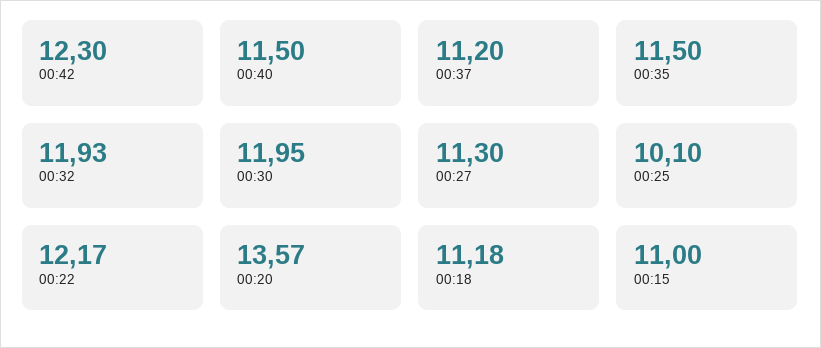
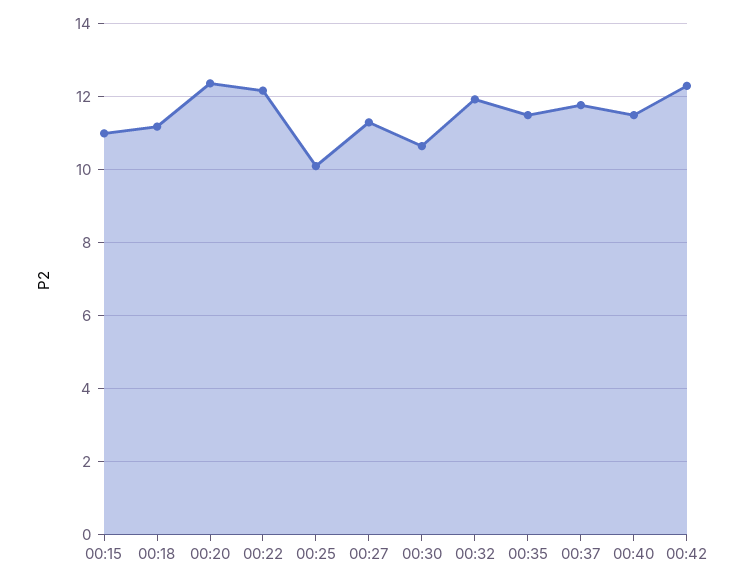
00:37: 11.2 -> 11.8
00:30: 11.95 -> 10.6
00:20: 13.57 -> 12.4

